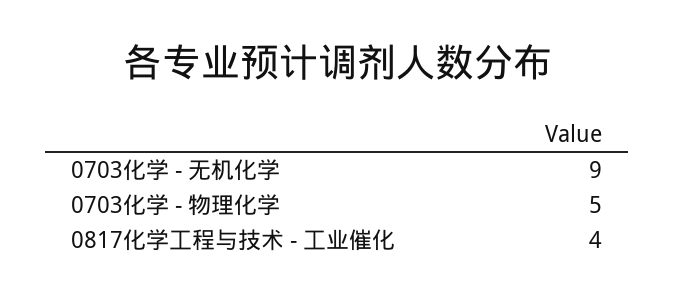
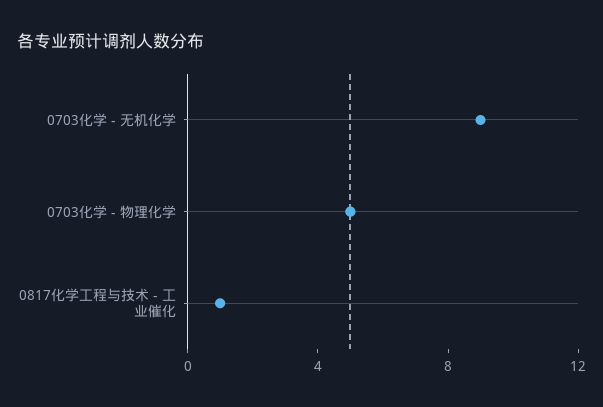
0817化学工程与技术 - 工业催化: 4 -> 1

